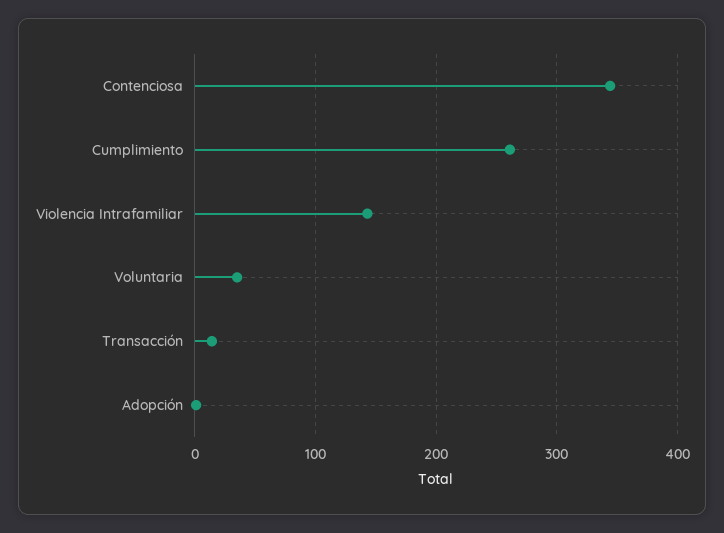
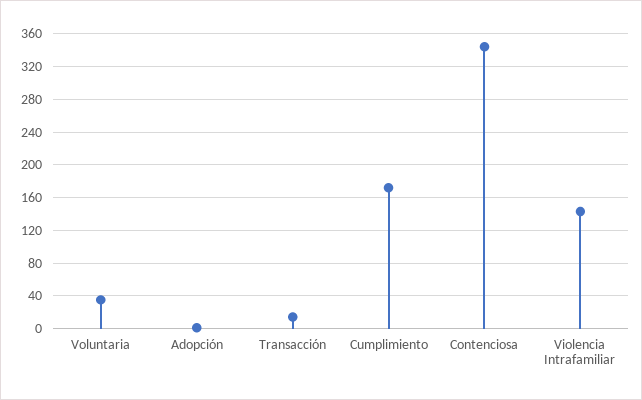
Cumplimiento: 260 -> 170

